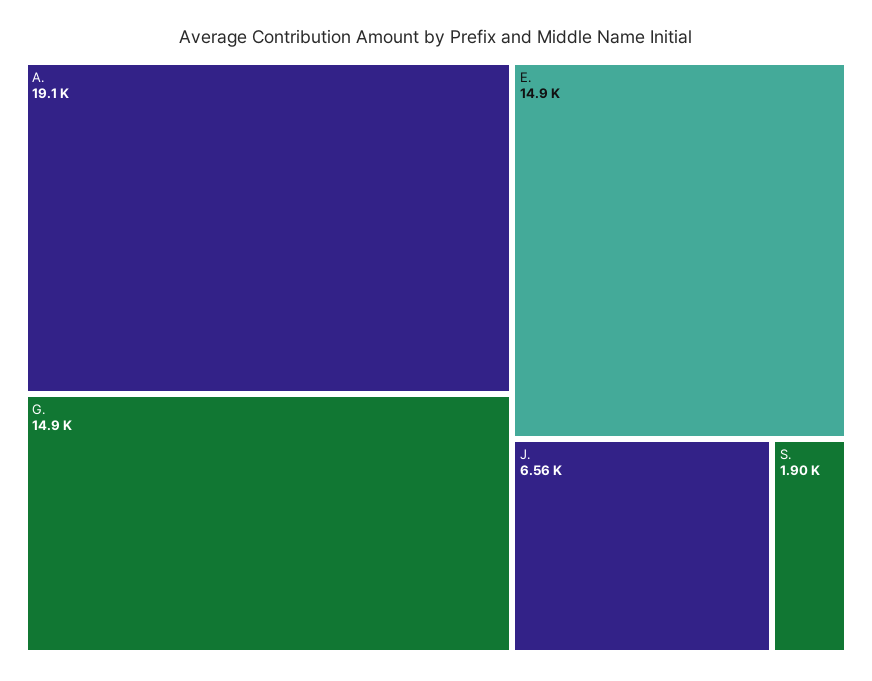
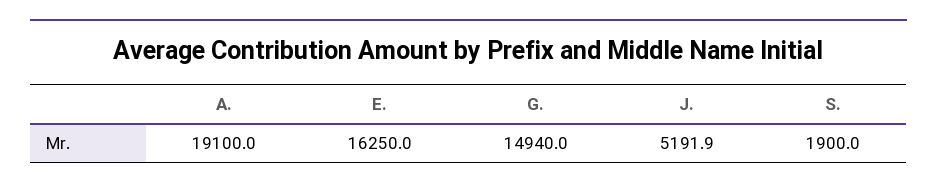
E.: 14900 -> 16250
J.: 6560 -> 5191.9

